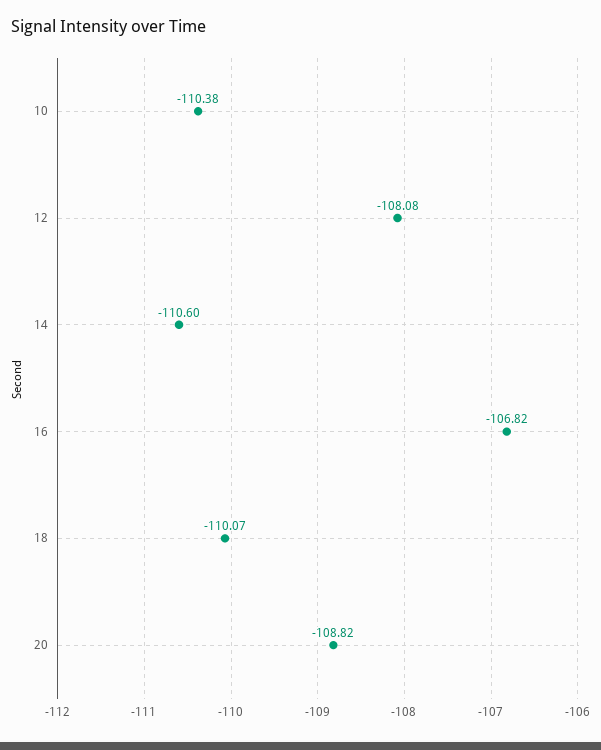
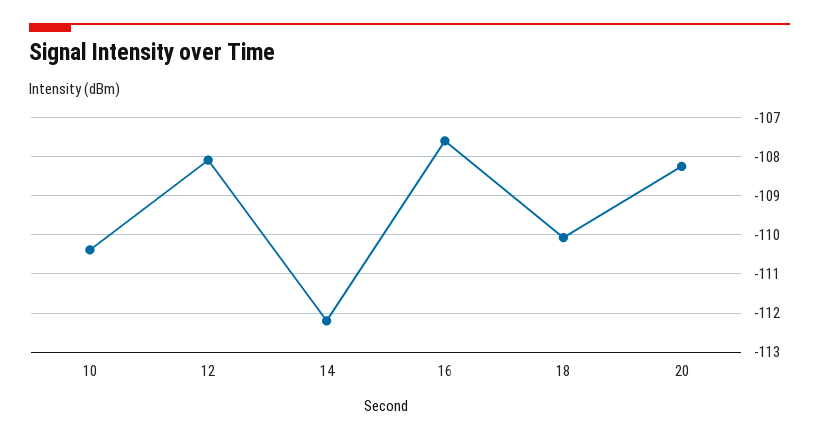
14: -110.6 -> -112.2
16: -106.82 -> -107.6
20: -108.82 -> -108.2

